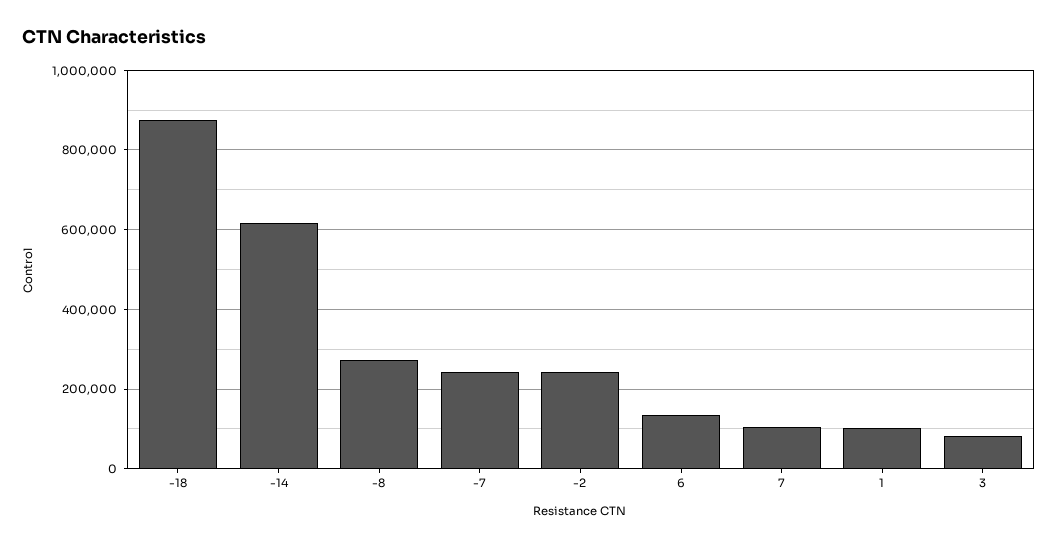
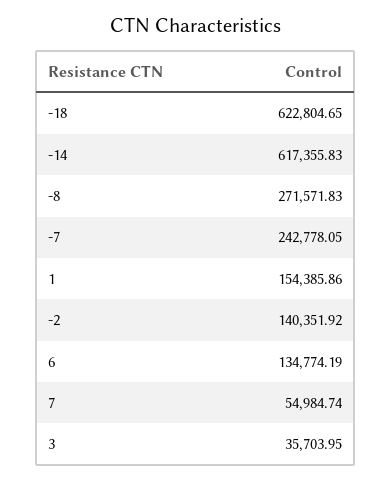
-18: 880000 -> 622804.65
-2: 240000 -> 140351.92
7: 100000 -> 54984.74
1: 100000 -> 154385.86
3: 80000 -> 35703.95

